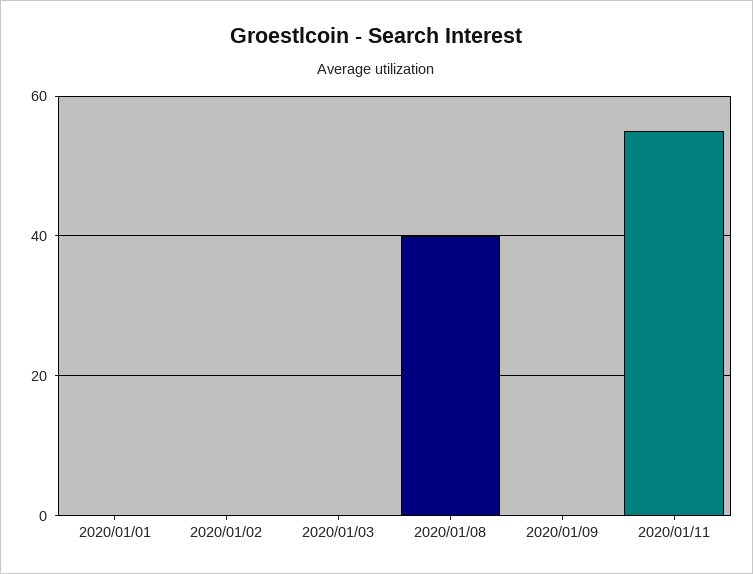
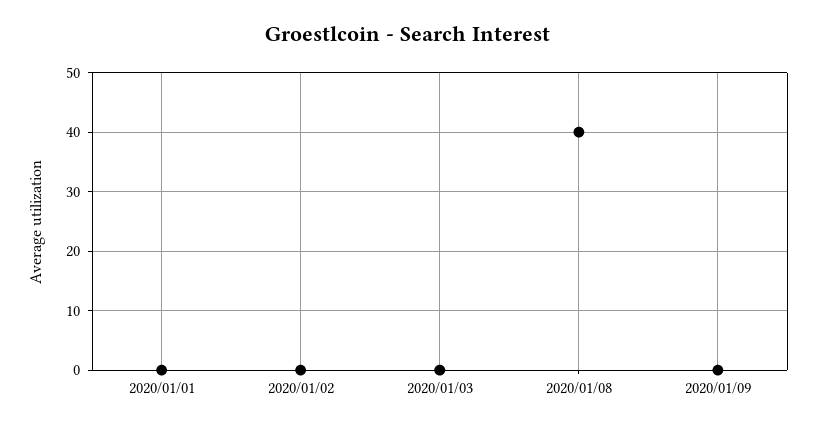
2020/01/11: 55 -> none

